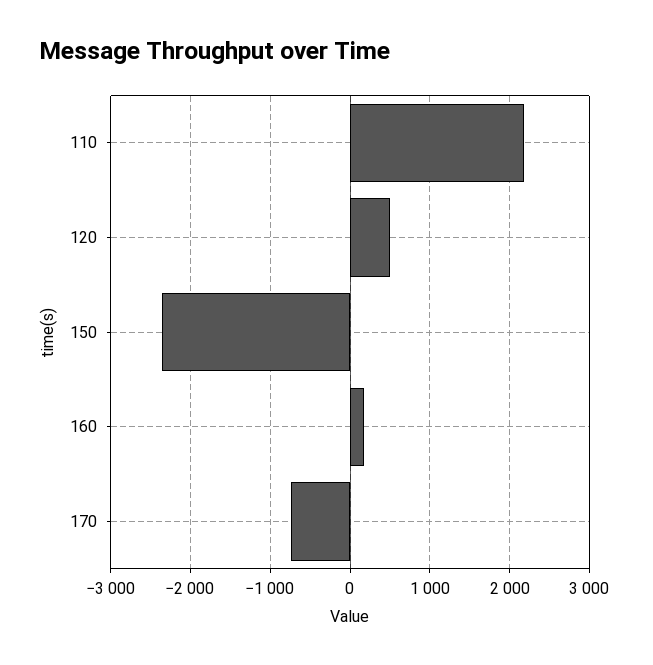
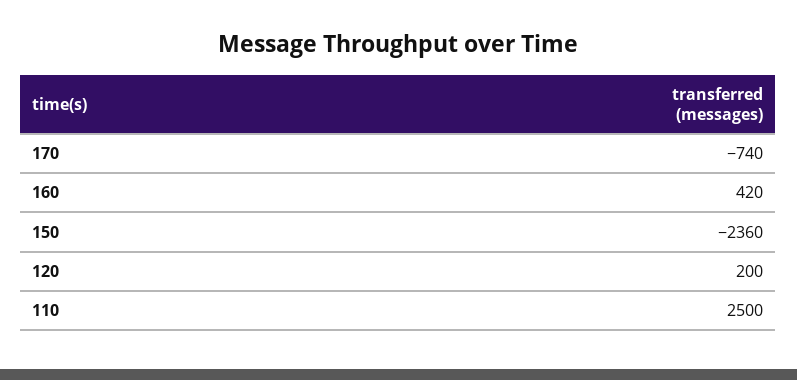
110: 2200 -> 2500
120: 500 -> 200
160: 200 -> 420

